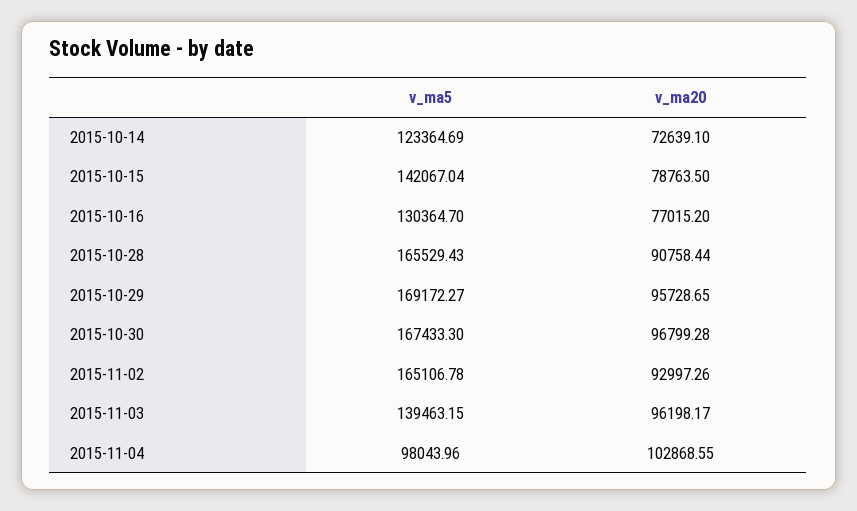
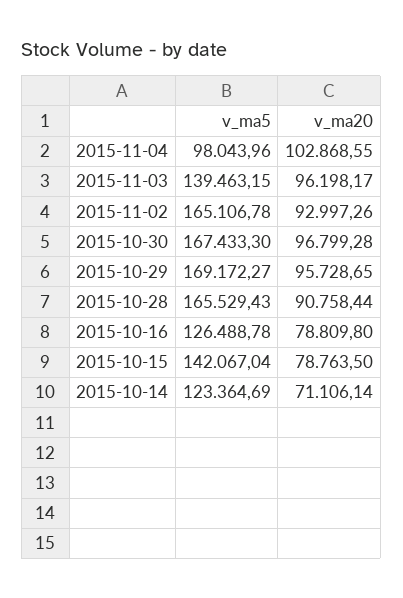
v_ma20, 2015-10-14: 72639.1 -> 71106.14
v_ma5, 2015-10-16: 130364.7 -> 126488.78
v_ma20, 2015-10-16: 77015.2 -> 78809.8

